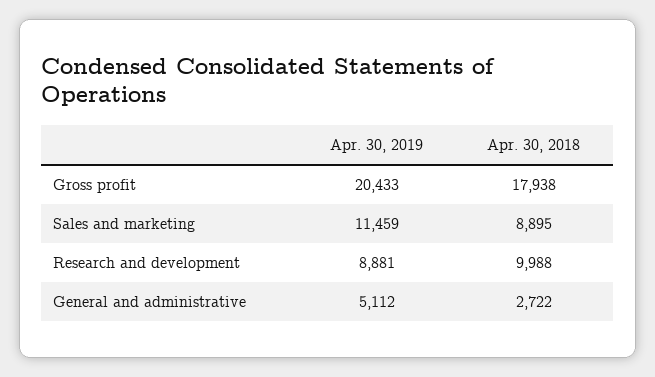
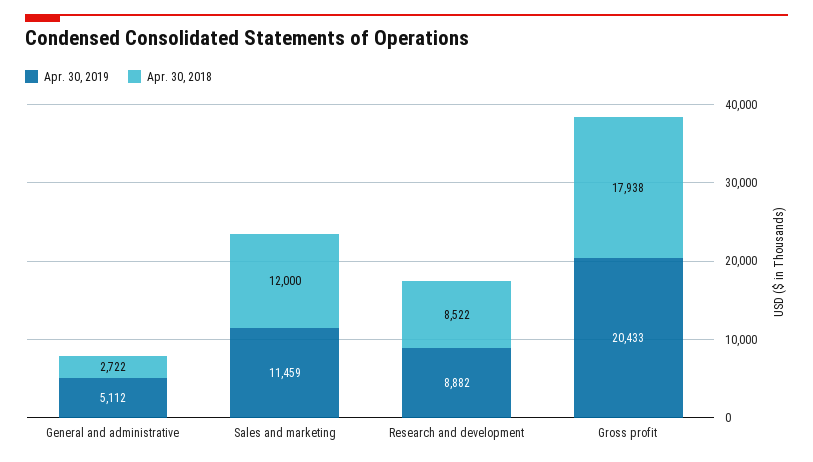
Apr. 30, 2018, Sales and marketing: 8895 -> 12000
Apr. 30, 2019, Research and development: 8881 -> 8882
Apr. 30, 2018, Research and development: 9988 -> 8522

